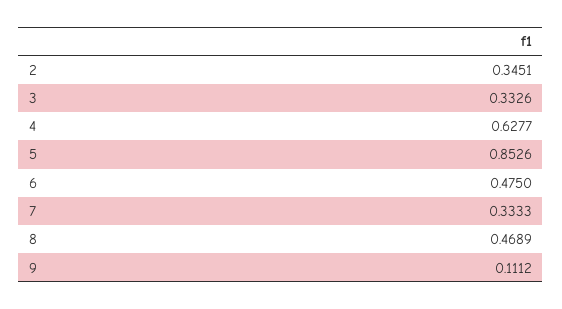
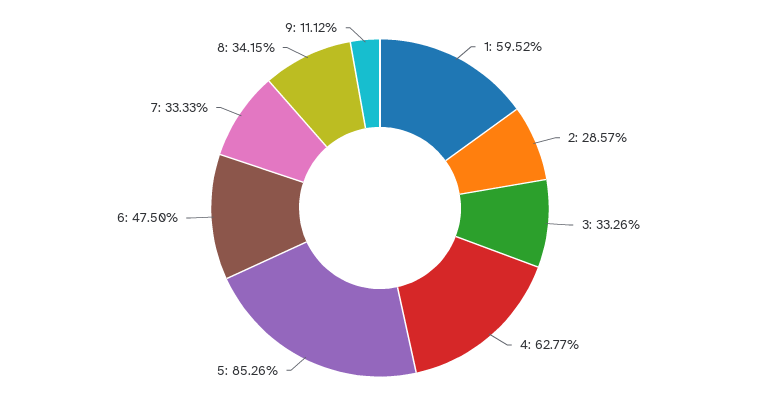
2: 0.3451 -> 0.2857
8: 0.4689 -> 0.3415
1: none -> 0.5952

